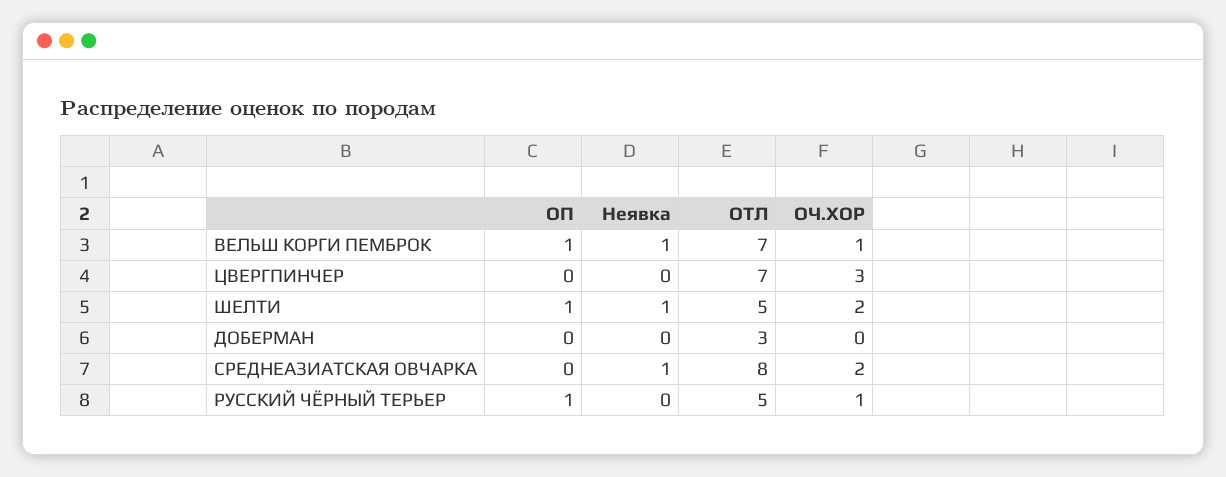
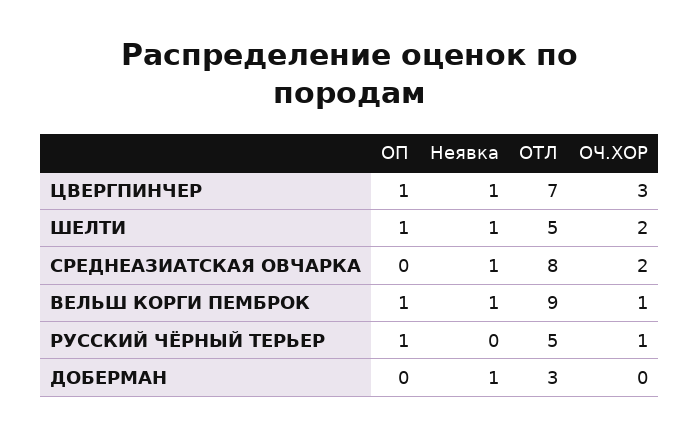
ОТЛ, ВЕЛЬШ КОРГИ ПЕМБРОК: 7 -> 9
ОП, ЦВЕРГПИНЧЕР: 0 -> 1
Неявка, ЦВЕРГПИНЧЕР: 0 -> 1
Неявка, ДОБЕРМАН: 0 -> 1

